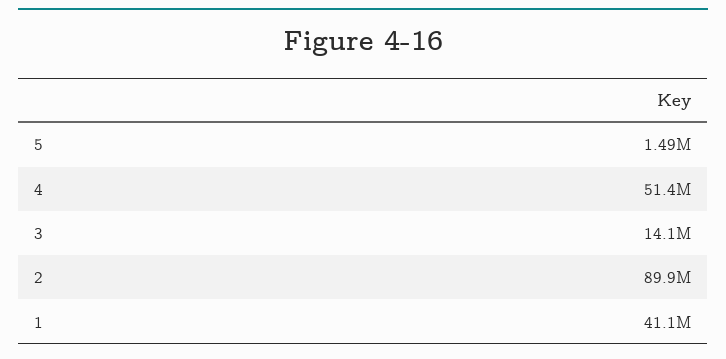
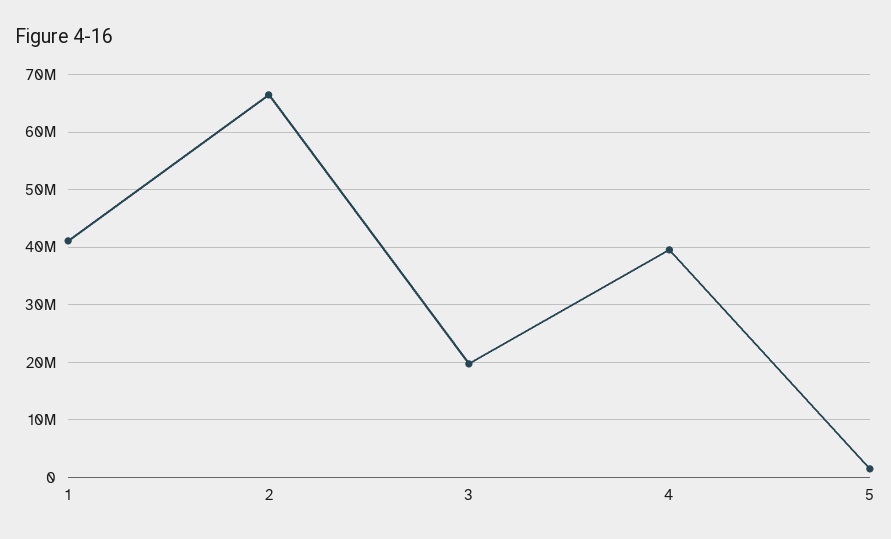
4: 51400000 -> 40000000
3: 14100000 -> 20000000
2: 89900000 -> 66000000

